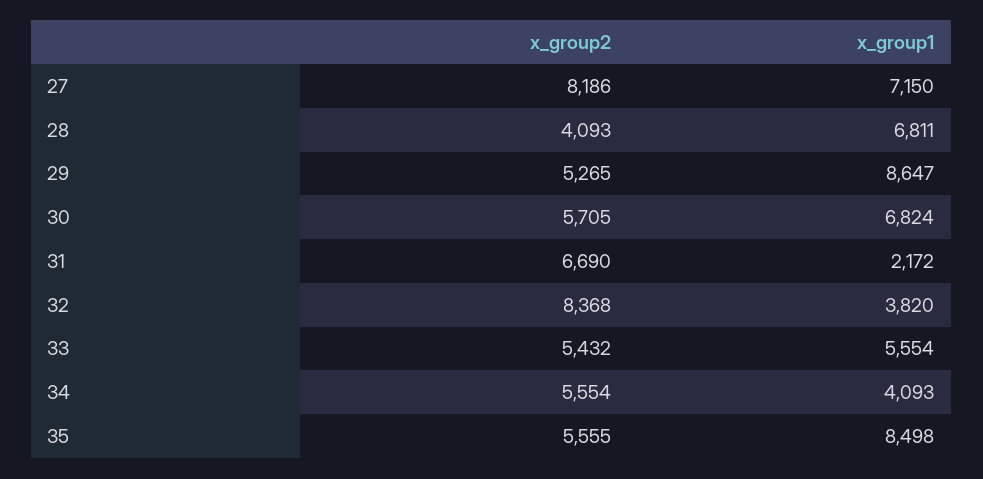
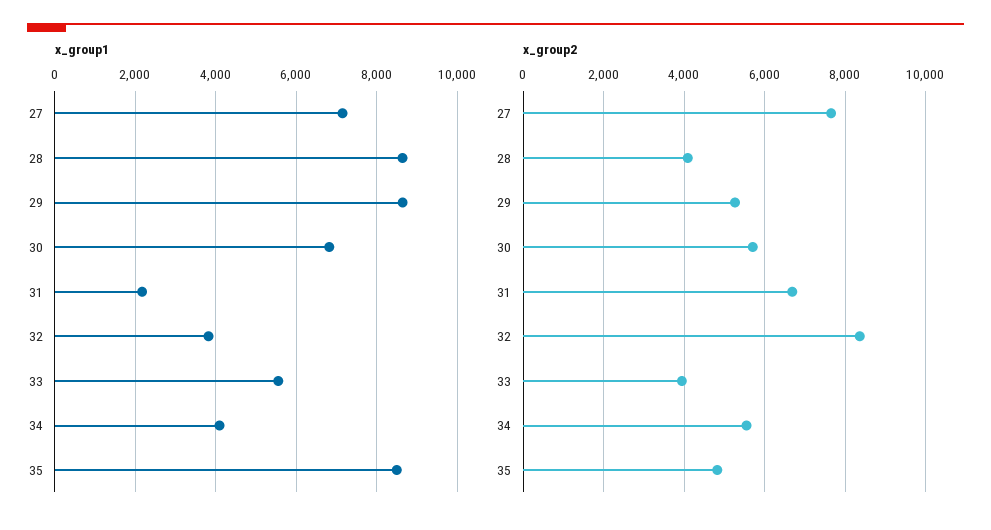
x_group2, 27: 8186 -> 7600
x_group1, 28: 6811 -> 8600
x_group2, 33: 5432 -> 4000
x_group2, 35: 5555 -> 4800

